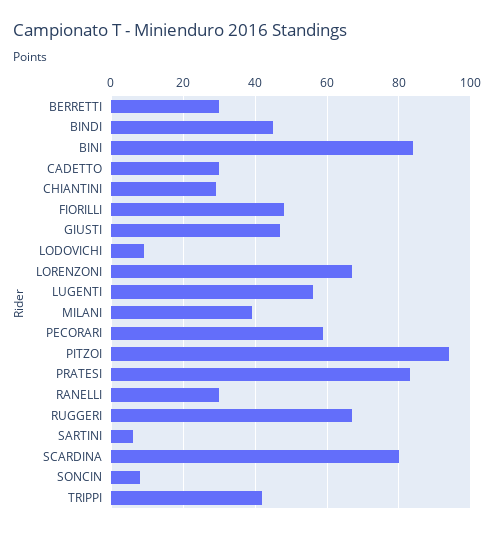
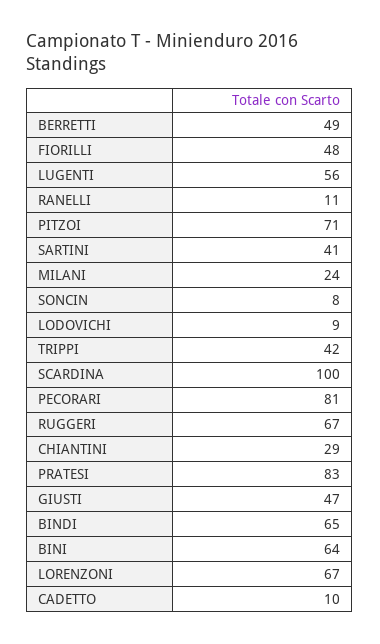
BERRETTI: 30 -> 49
BINDI: 45 -> 65
BINI: 85 -> 64
CADETTO: 30 -> 10
MILANI: 40 -> 24
PECORARI: 60 -> 81
PITZOI: 95 -> 71
RANELLI: 30 -> 11
SARTINI: 5 -> 41
SCARDINA: 80 -> 100

